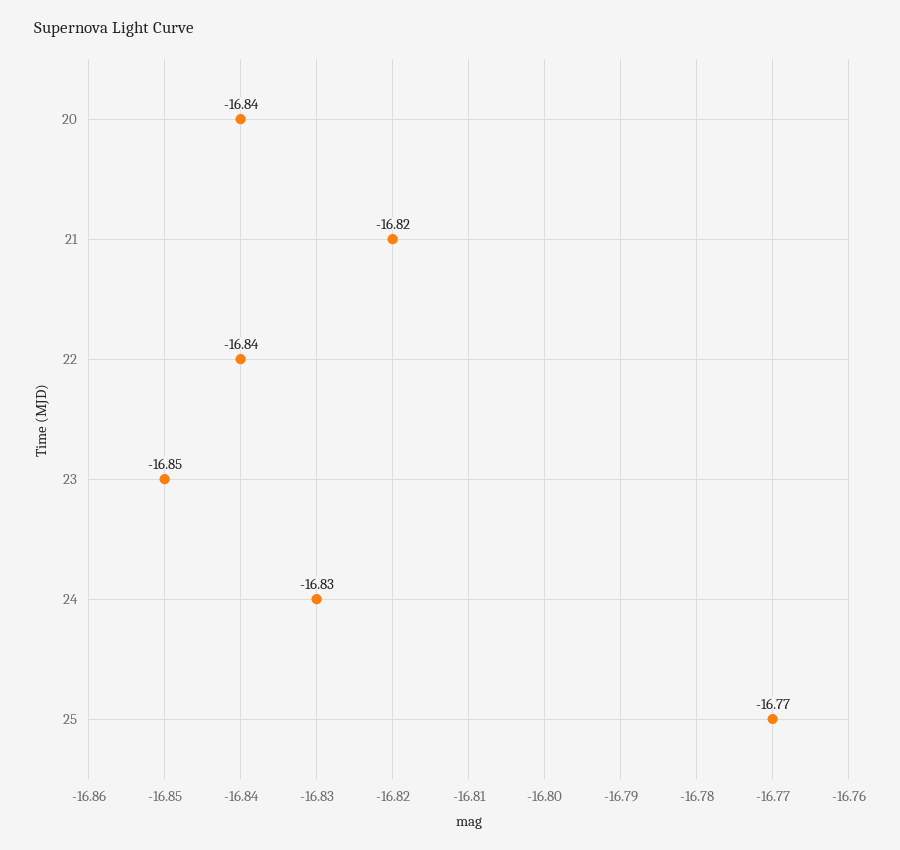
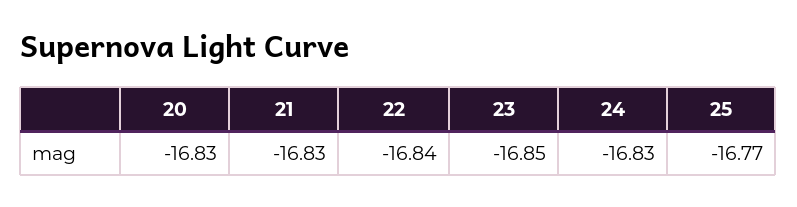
20: -16.84 -> -16.83
21: -16.82 -> -16.83

